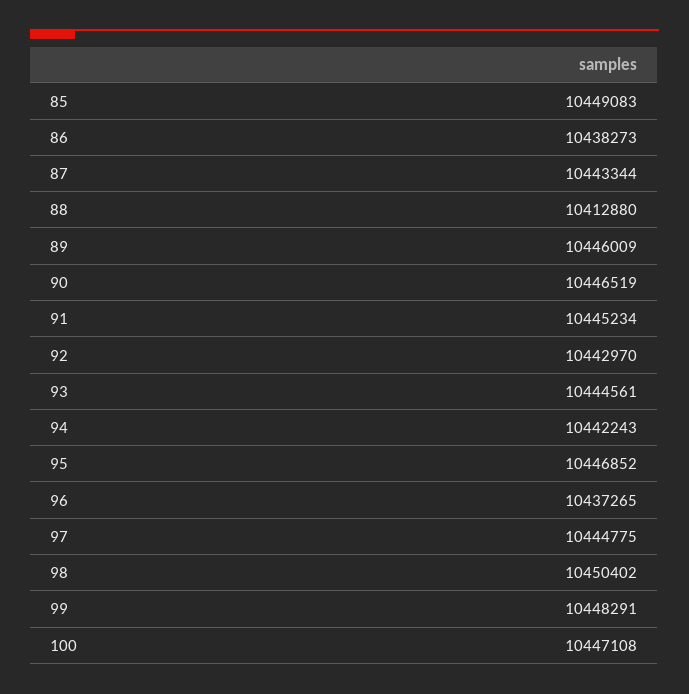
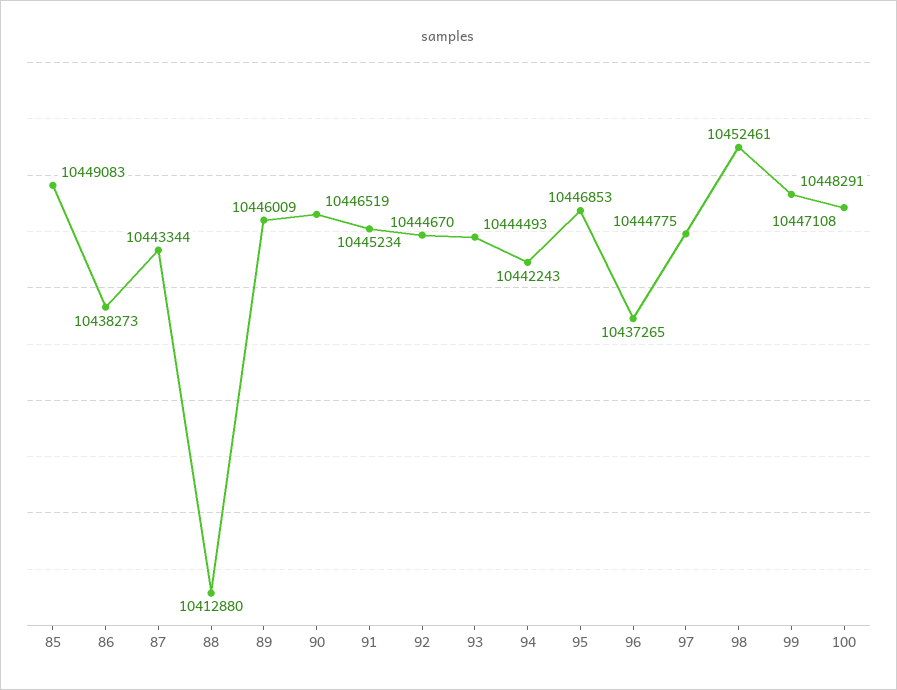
92: 10442970 -> 10444670
93: 10444561 -> 10444493
95: 10446852 -> 10446853
98: 10450402 -> 10452461

